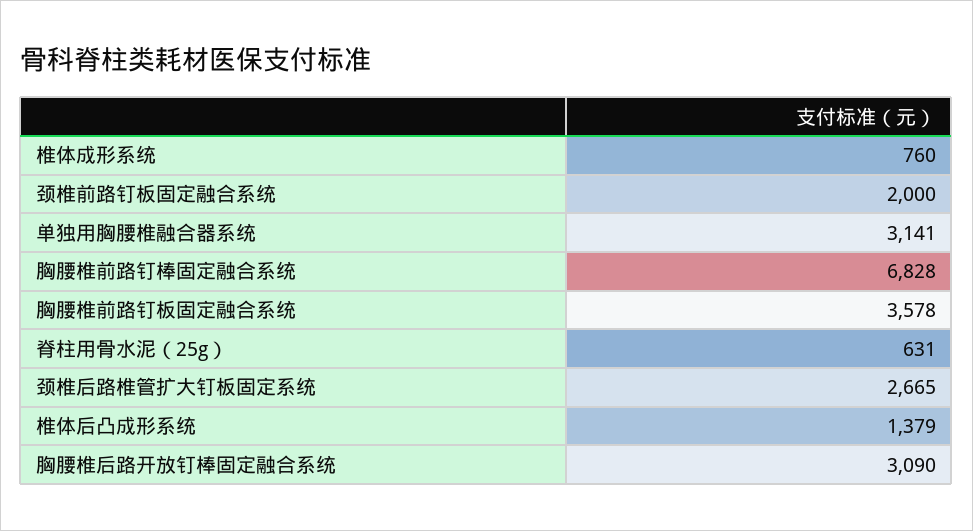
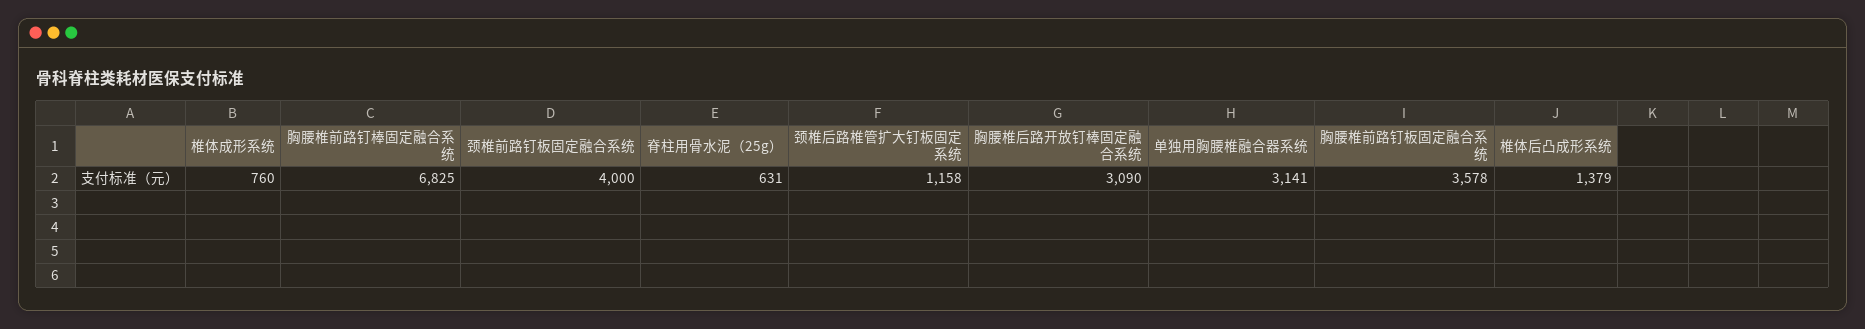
颈椎前路钉板固定融合系统: 2000 -> 4000
胸腰椎前路钉棒固定融合系统: 6828 -> 6825
颈椎后路椎管扩大钉板固定系统: 2665 -> 1158

